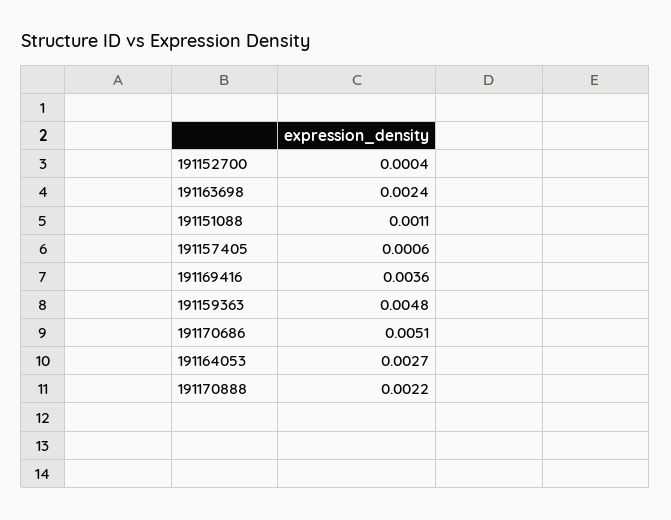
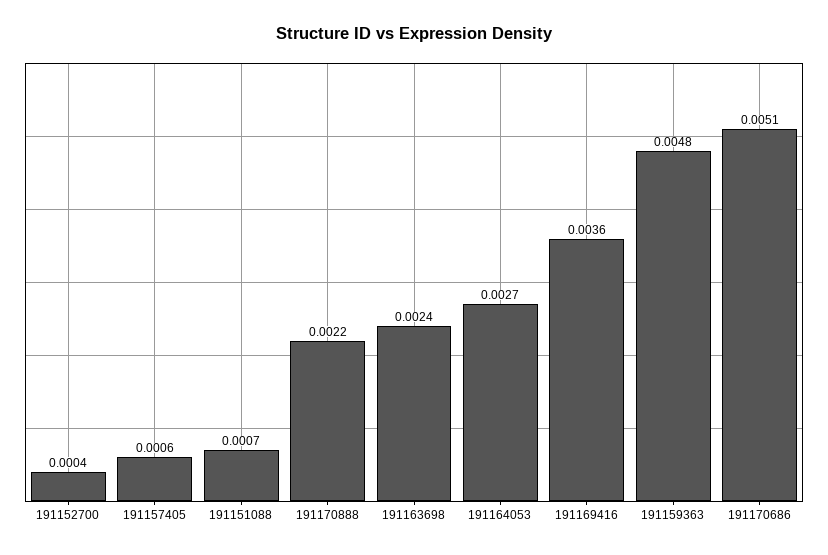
191151088: 0.0011 -> 0.0007

